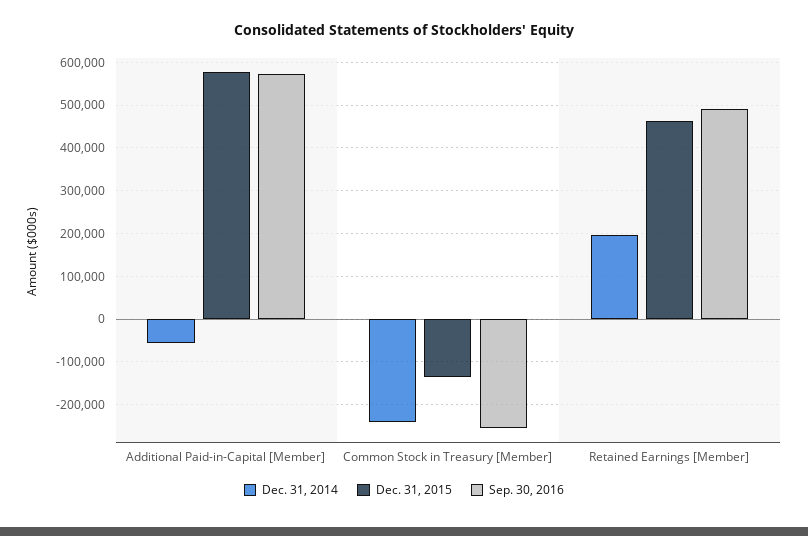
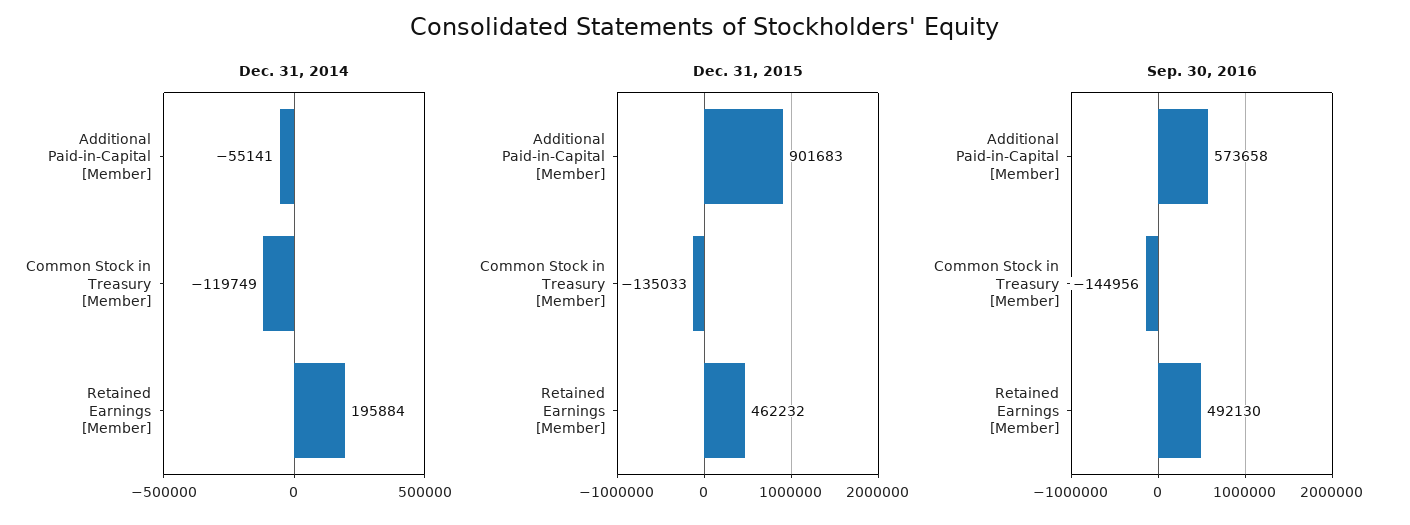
Dec. 31, 2015, Additional Paid-in-Capital [Member]: 580000 -> 901683
Dec. 31, 2014, Common Stock in Treasury [Member]: -240000 -> -119749
Sep. 30, 2016, Common Stock in Treasury [Member]: -260000 -> -144956

